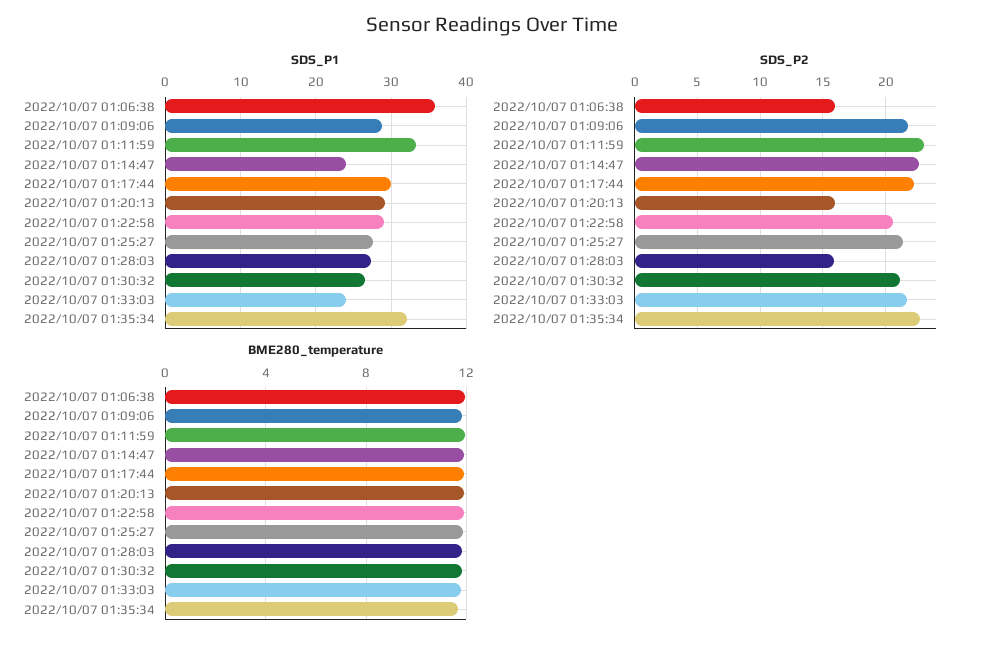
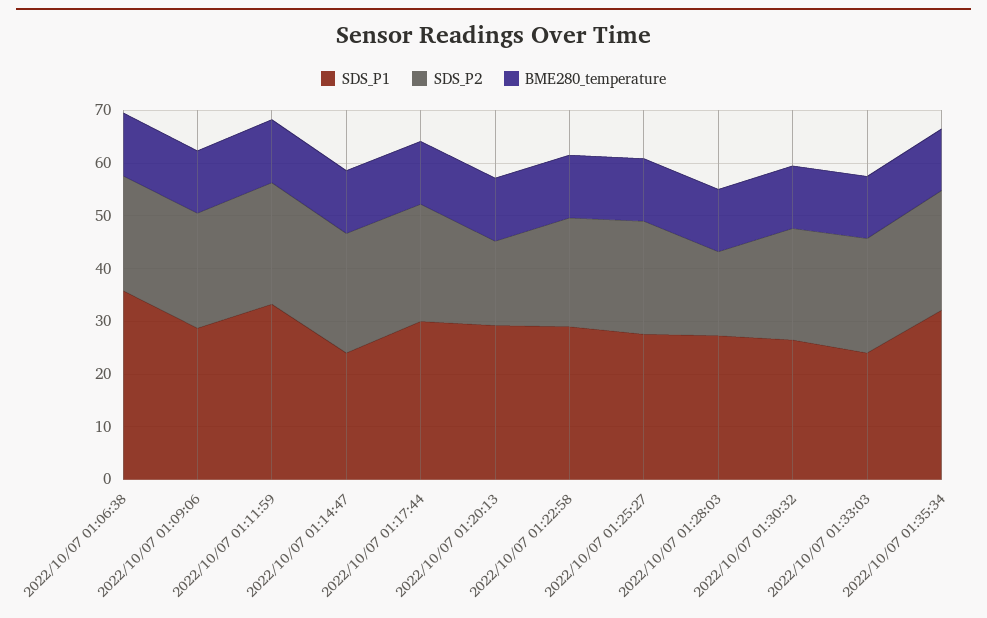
SDS_P2, 2022/10/07 01:06:38: 16 -> 22

